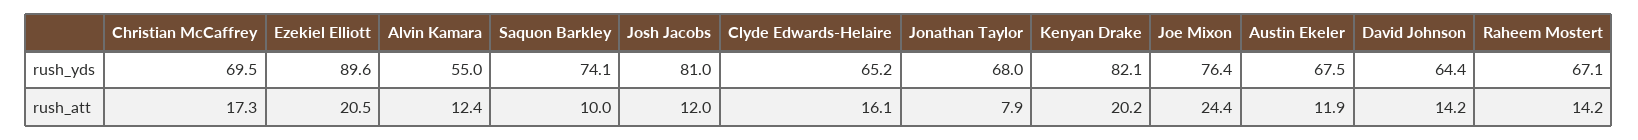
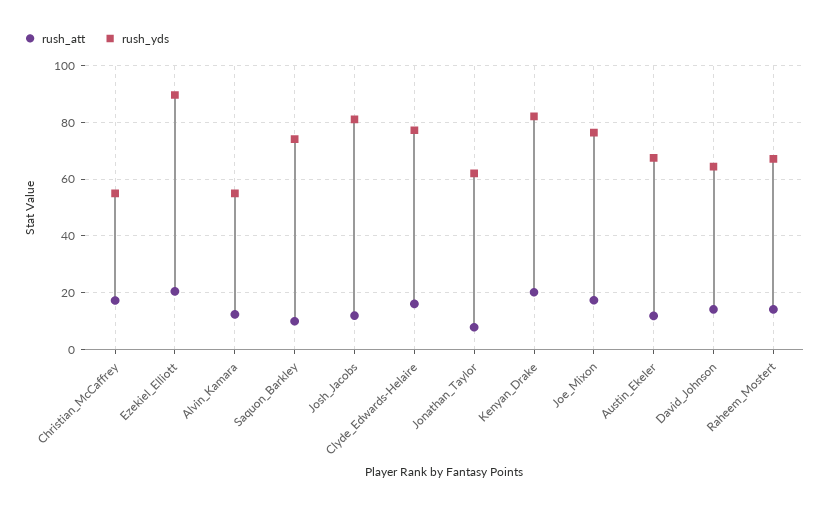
rush_yds, Christian McCaffrey: 69.5 -> 55
rush_yds, Clyde Edwards-Helaire: 65.2 -> 77.5
rush_yds, Jonathan Taylor: 68 -> 62.5
rush_att, Joe Mixon: 24.4 -> 17.5

